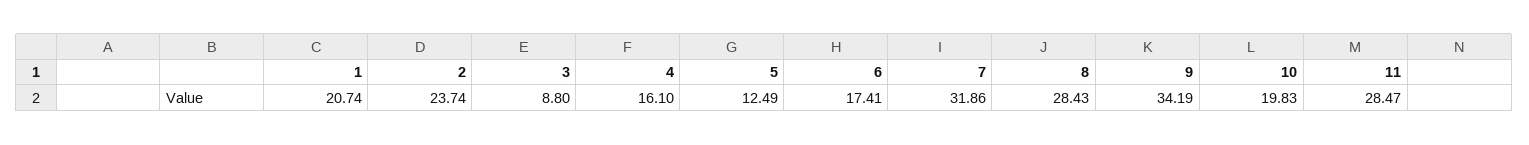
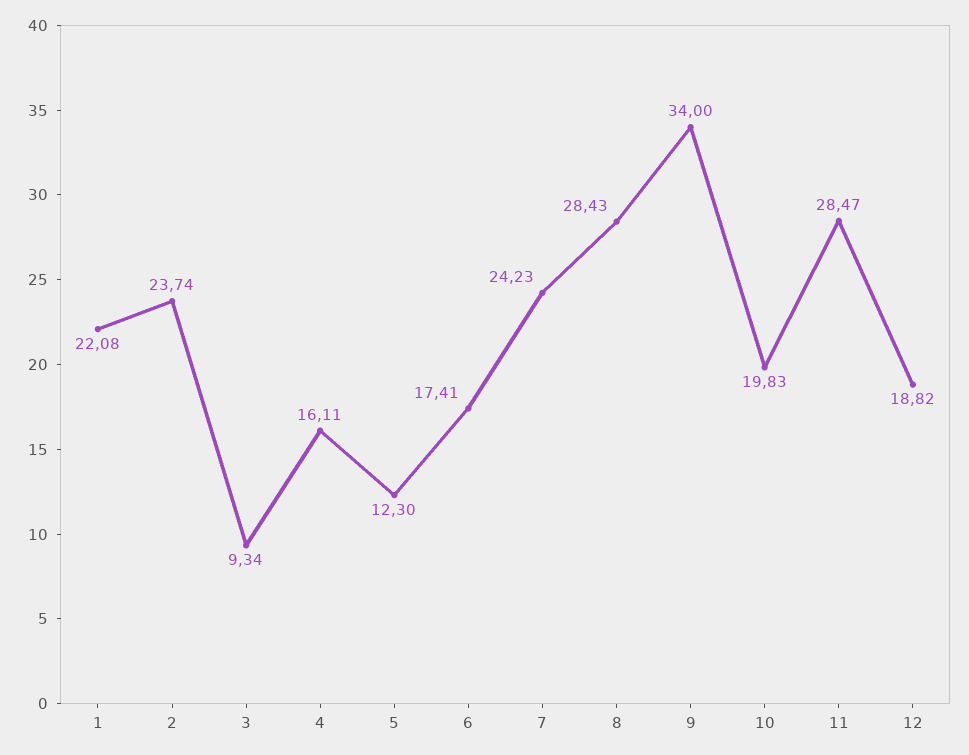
1: 20.74 -> 22.08
3: 8.8 -> 9.34
4: 16.1 -> 16.11
5: 12.49 -> 12.3
7: 31.86 -> 24.23
9: 34.19 -> 34
12: none -> 18.82

